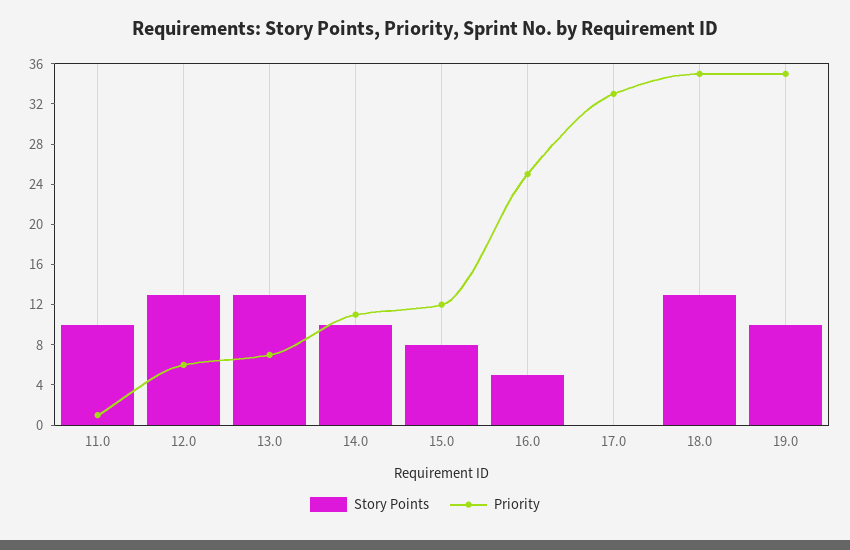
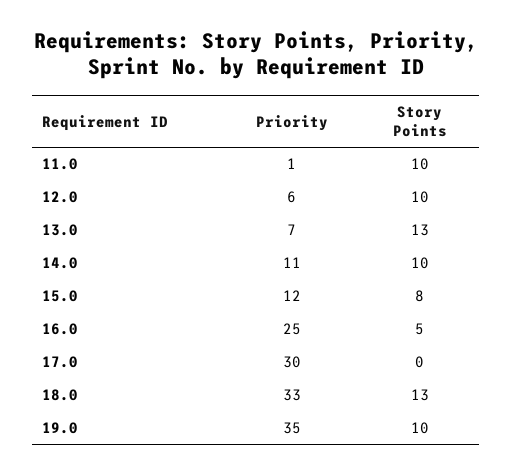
Story Points, 12.0: 13 -> 10
Priority, 17.0: 33 -> 30
Priority, 18.0: 35 -> 33

